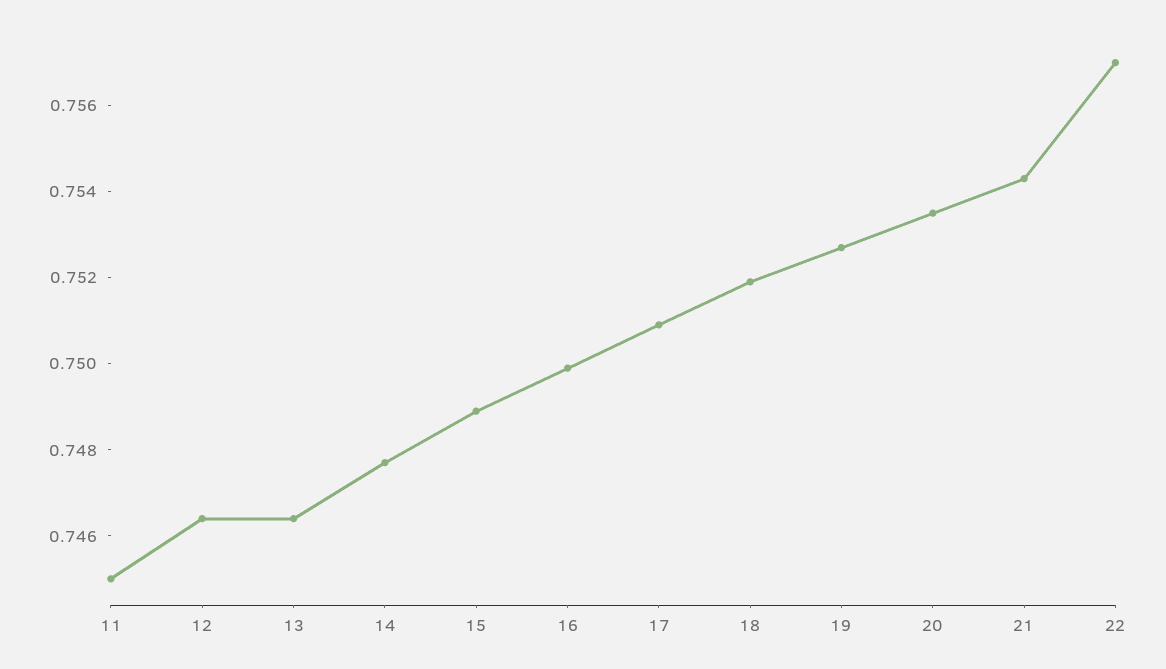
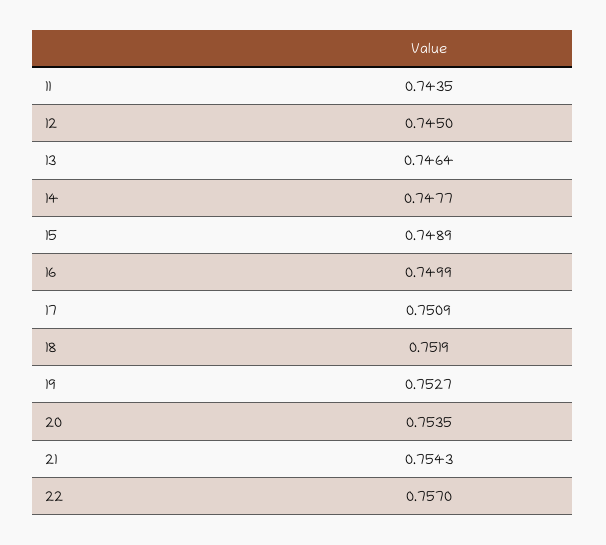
11: 0.745 -> 0.7435
12: 0.7465 -> 0.745

